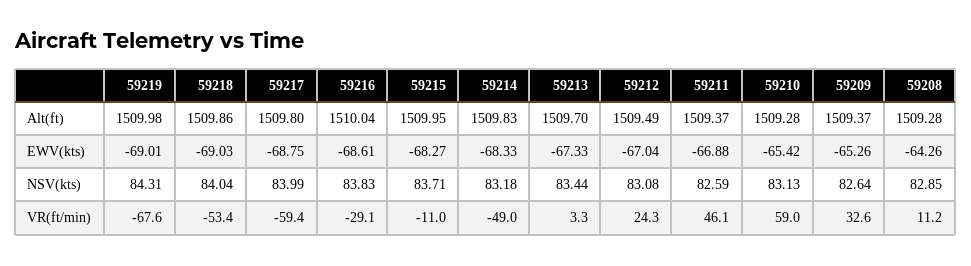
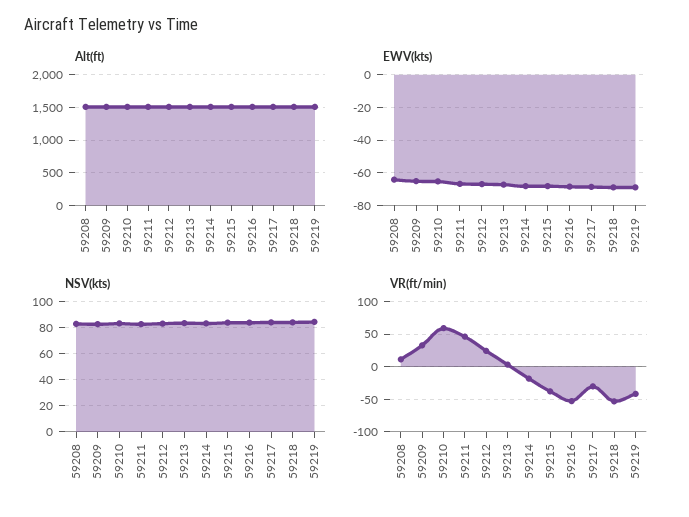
VR(ft/min), 59219: -67.6 -> -40
VR(ft/min), 59217: -59.4 -> -30
VR(ft/min), 59216: -29.1 -> -50
VR(ft/min), 59215: -11 -> -40
VR(ft/min), 59214: -49 -> -20

